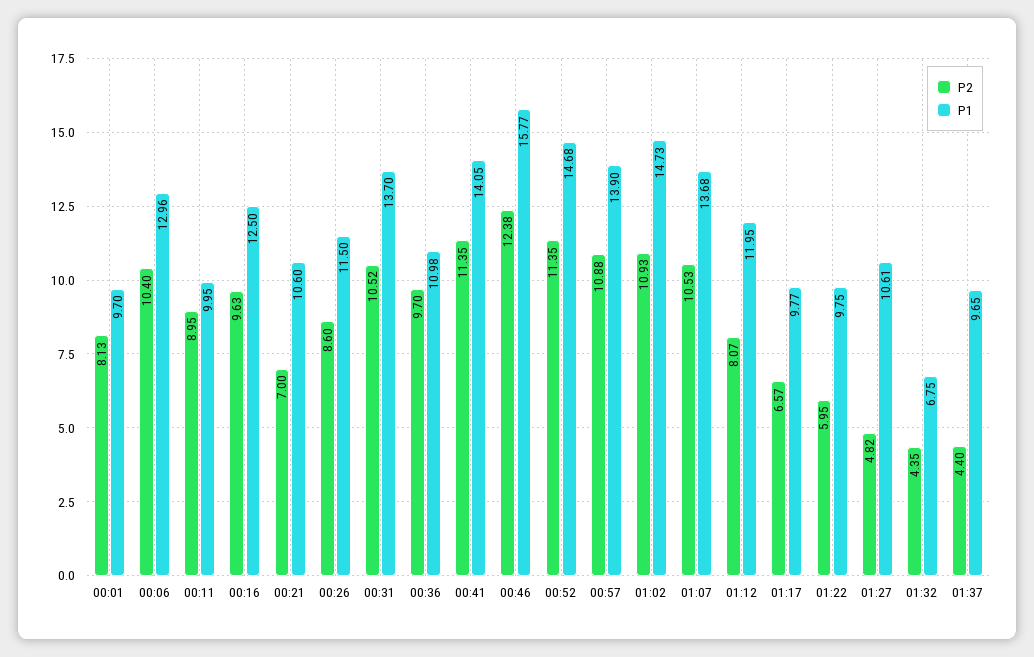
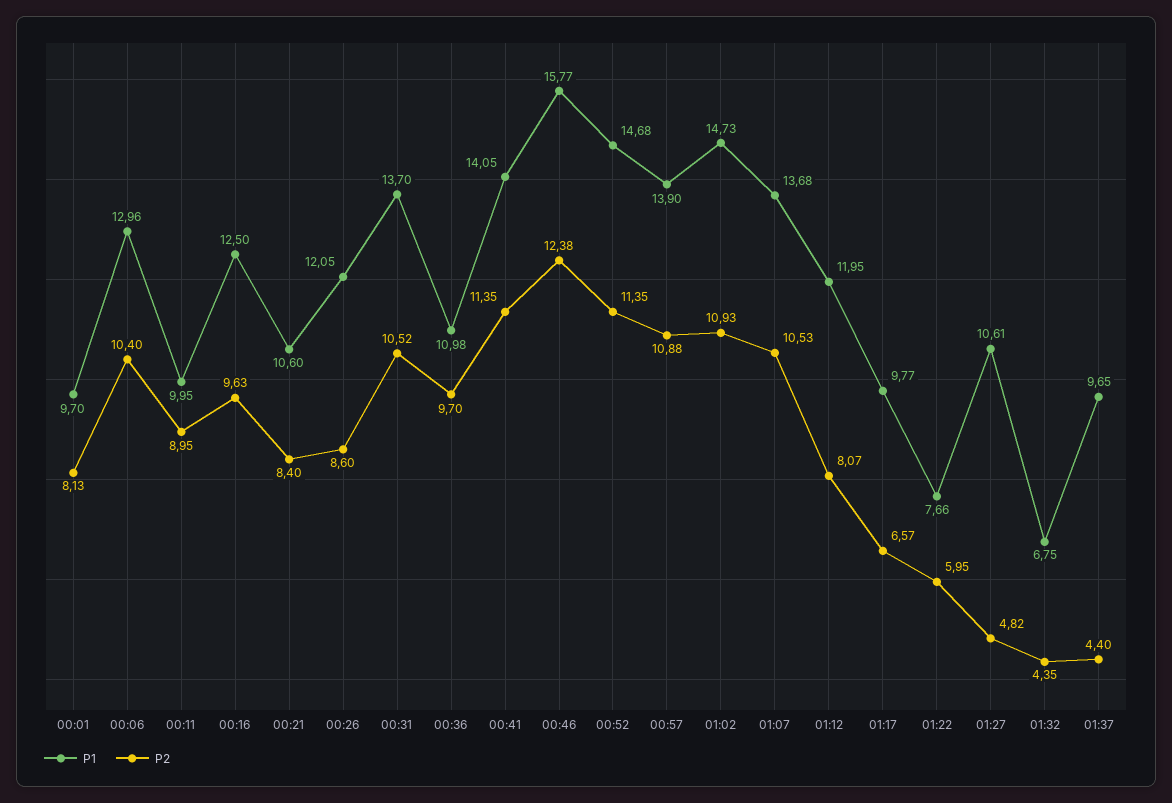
P2, 00:21: 7 -> 8.4
P1, 00:26: 11.5 -> 12.05
P1, 01:22: 9.75 -> 7.66

